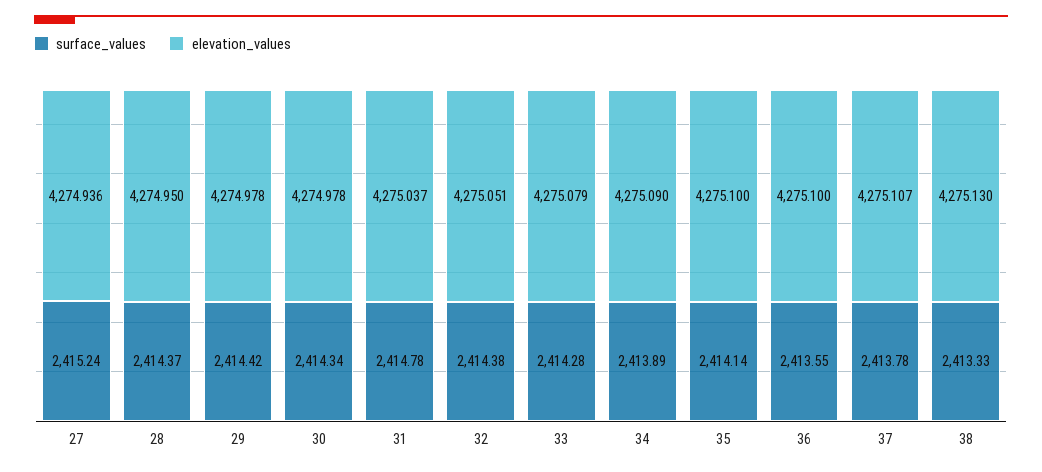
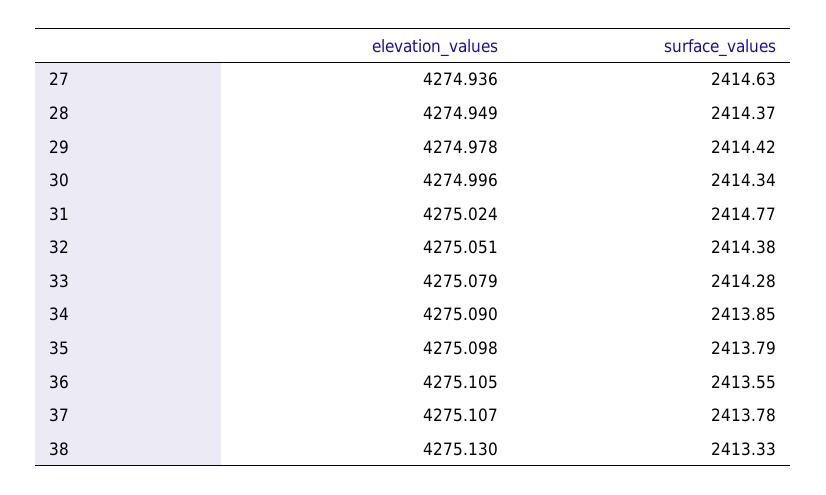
surface_values, 27: 2415.24 -> 2414.63
elevation_values, 28: 4274.95 -> 4274.949
elevation_values, 30: 4274.978 -> 4274.996
surface_values, 31: 2414.78 -> 2414.77
elevation_values, 31: 4275.037 -> 4275.024
surface_values, 34: 2413.89 -> 2413.85
surface_values, 35: 2414.14 -> 2413.79
elevation_values, 35: 4275.1 -> 4275.098
elevation_values, 36: 4275.1 -> 4275.105

